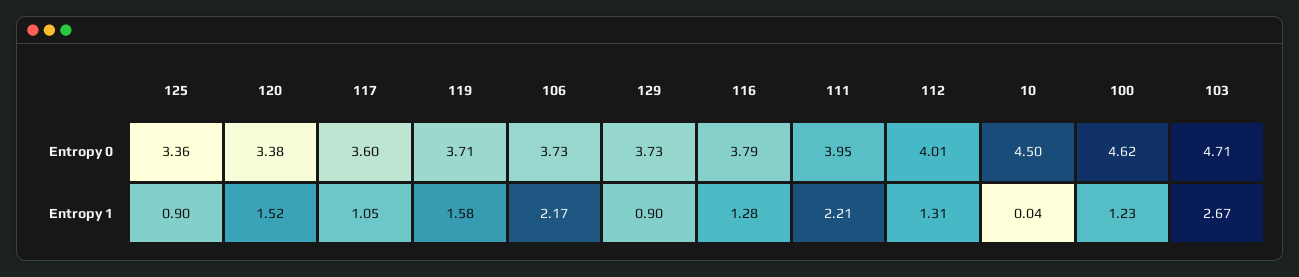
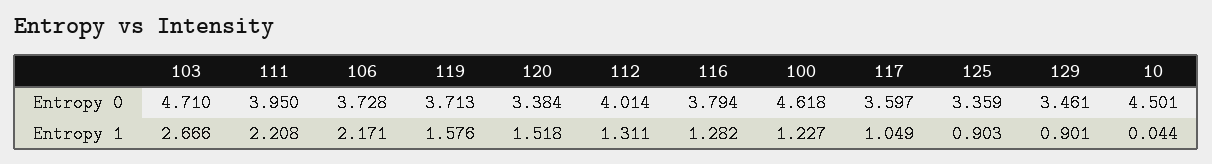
129, Entropy 0: 3.73 -> 3.461

